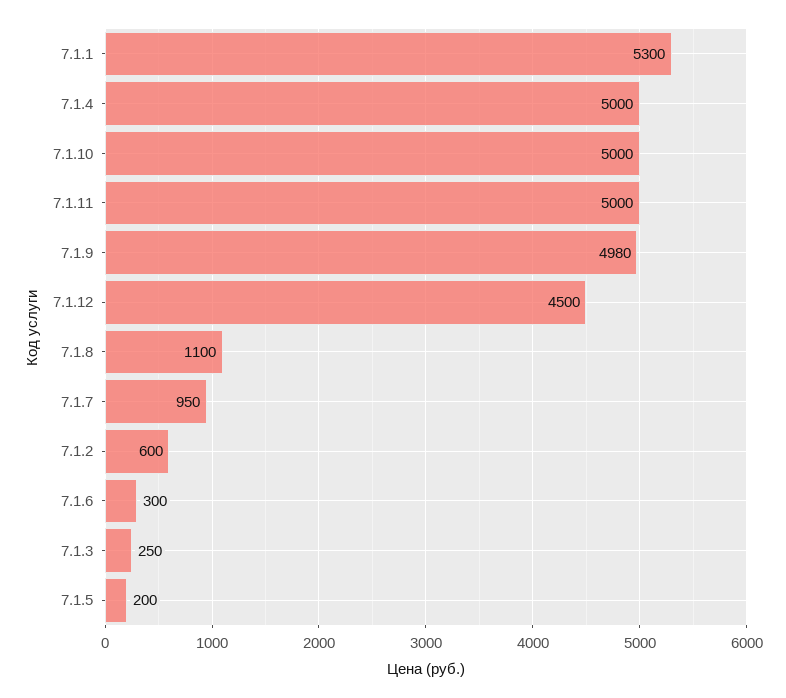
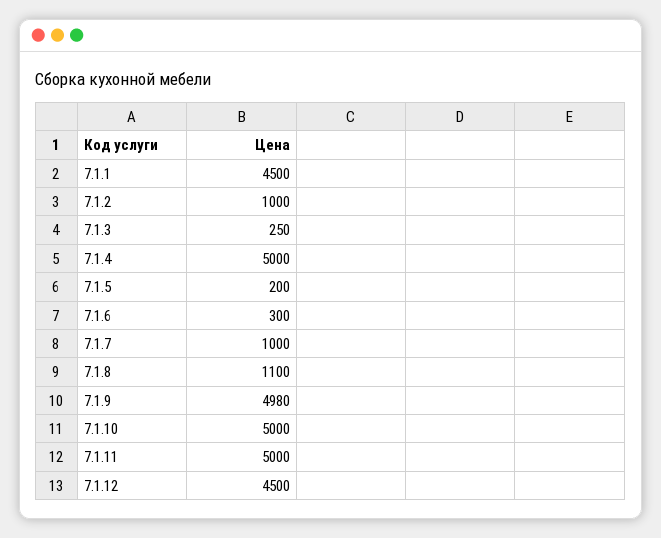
7.1.1: 5300 -> 4500
7.1.7: 950 -> 1000
7.1.2: 600 -> 1000

